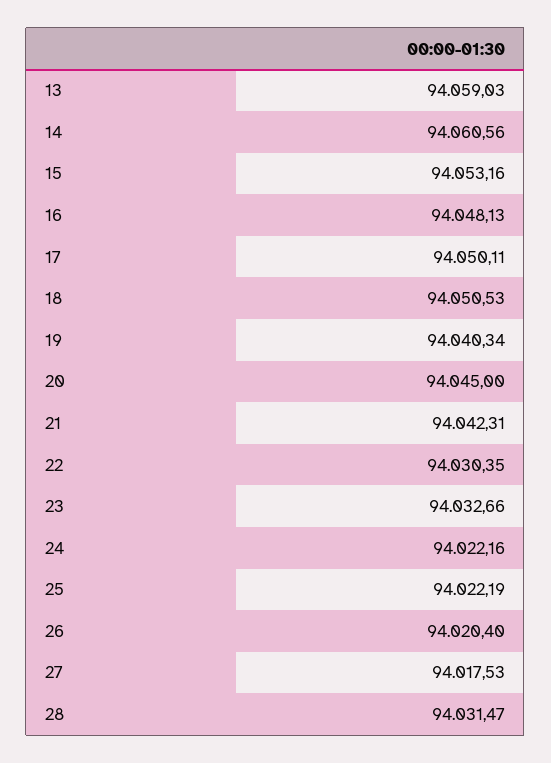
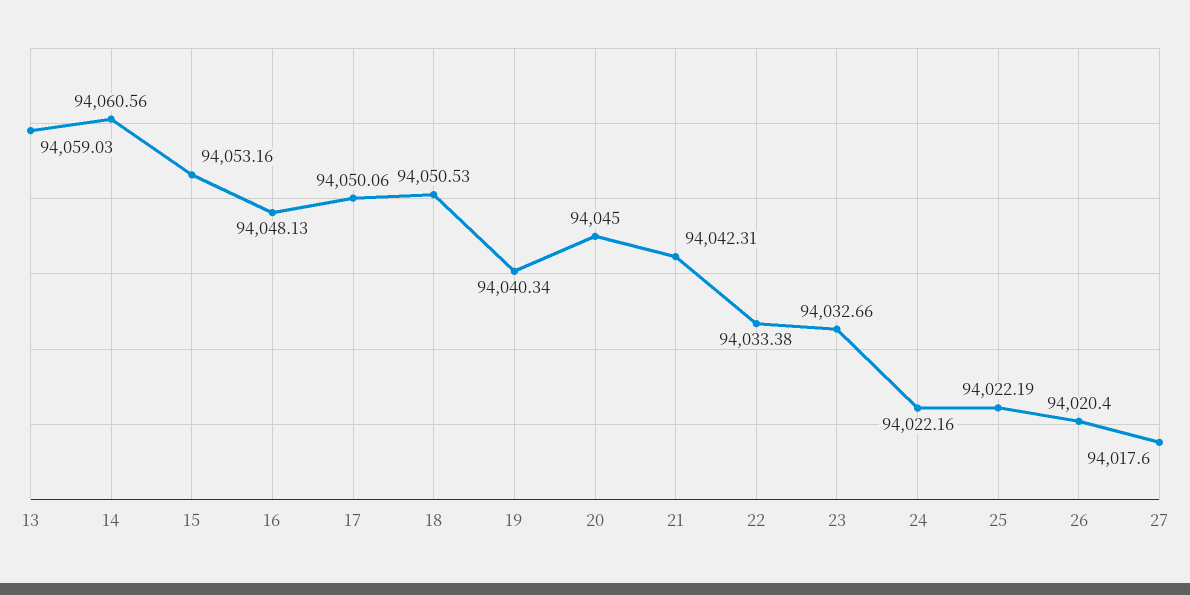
17: 94050.11 -> 94050.06
22: 94030.35 -> 94033.38
27: 94017.53 -> 94017.6
28: 94031.47 -> none

